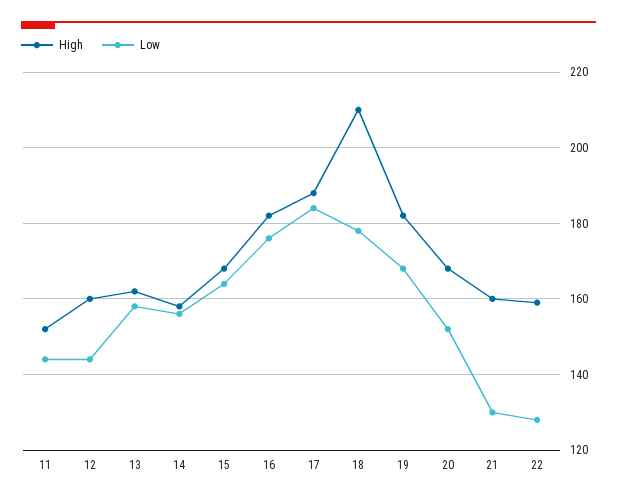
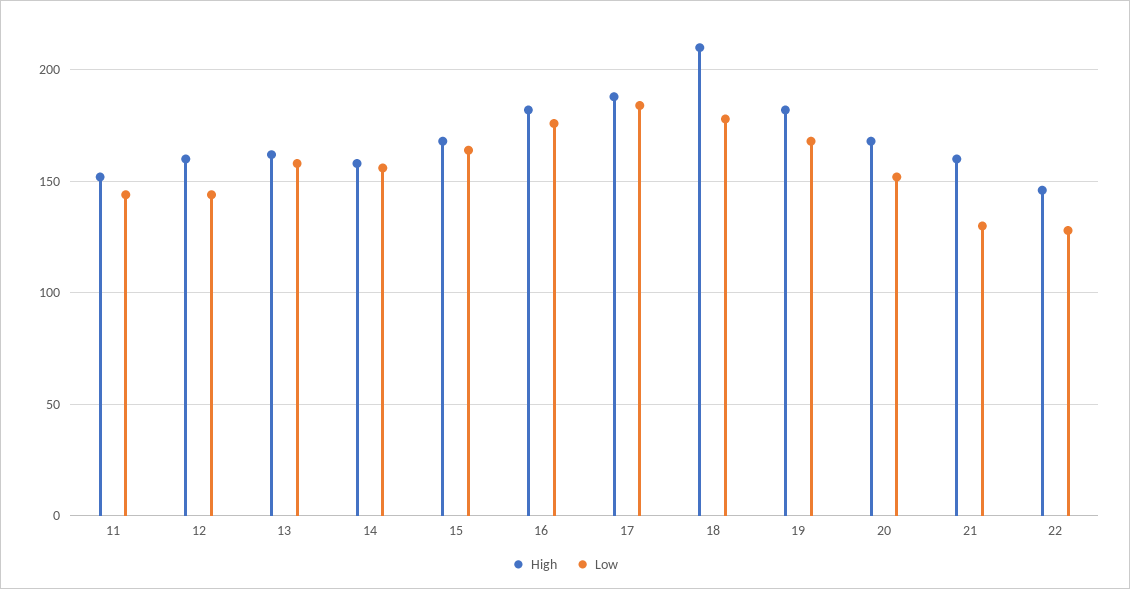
High, 22: 160 -> 145

